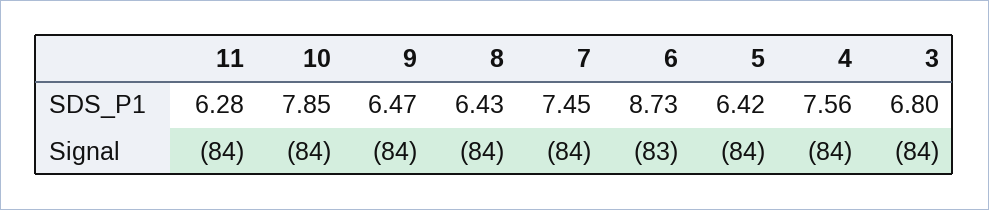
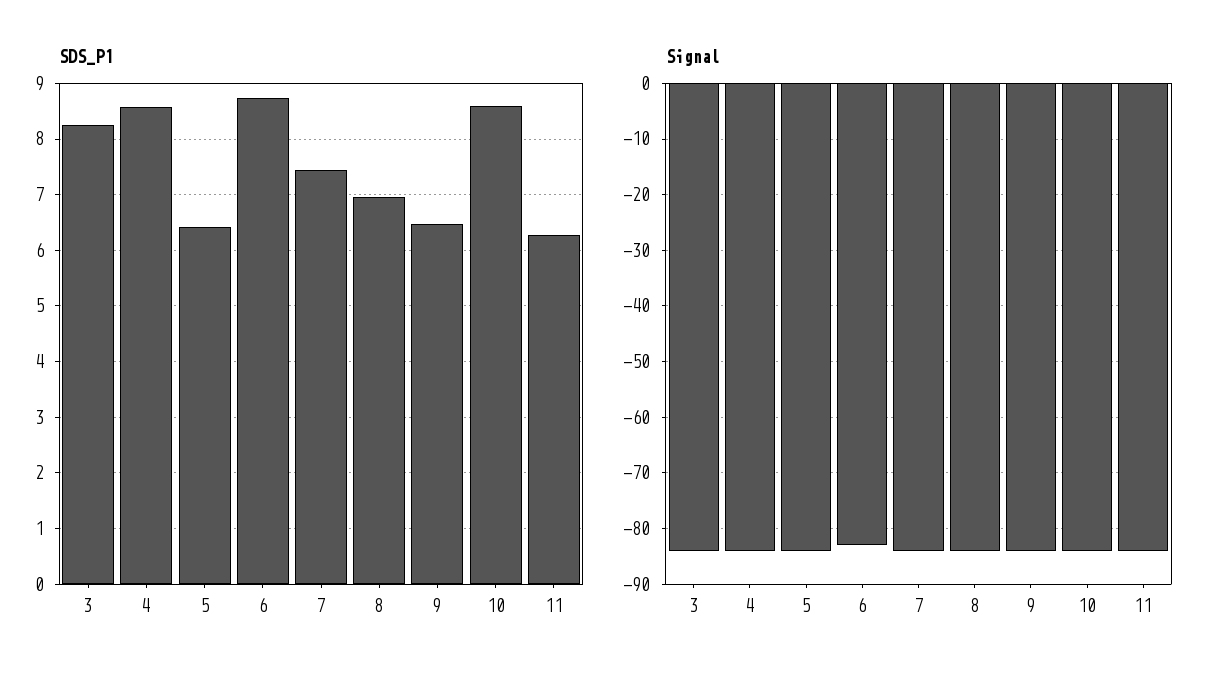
SDS_P1, 10: 7.85 -> 8.6
SDS_P1, 8: 6.43 -> 7
SDS_P1, 4: 7.56 -> 8.6
SDS_P1, 3: 6.8 -> 8.2

